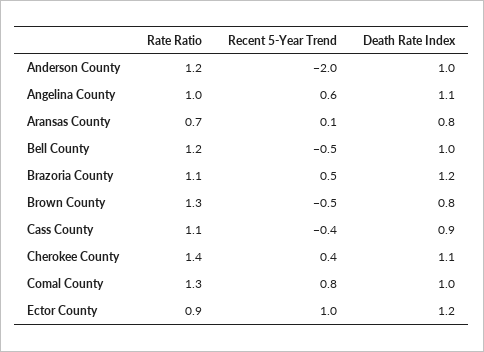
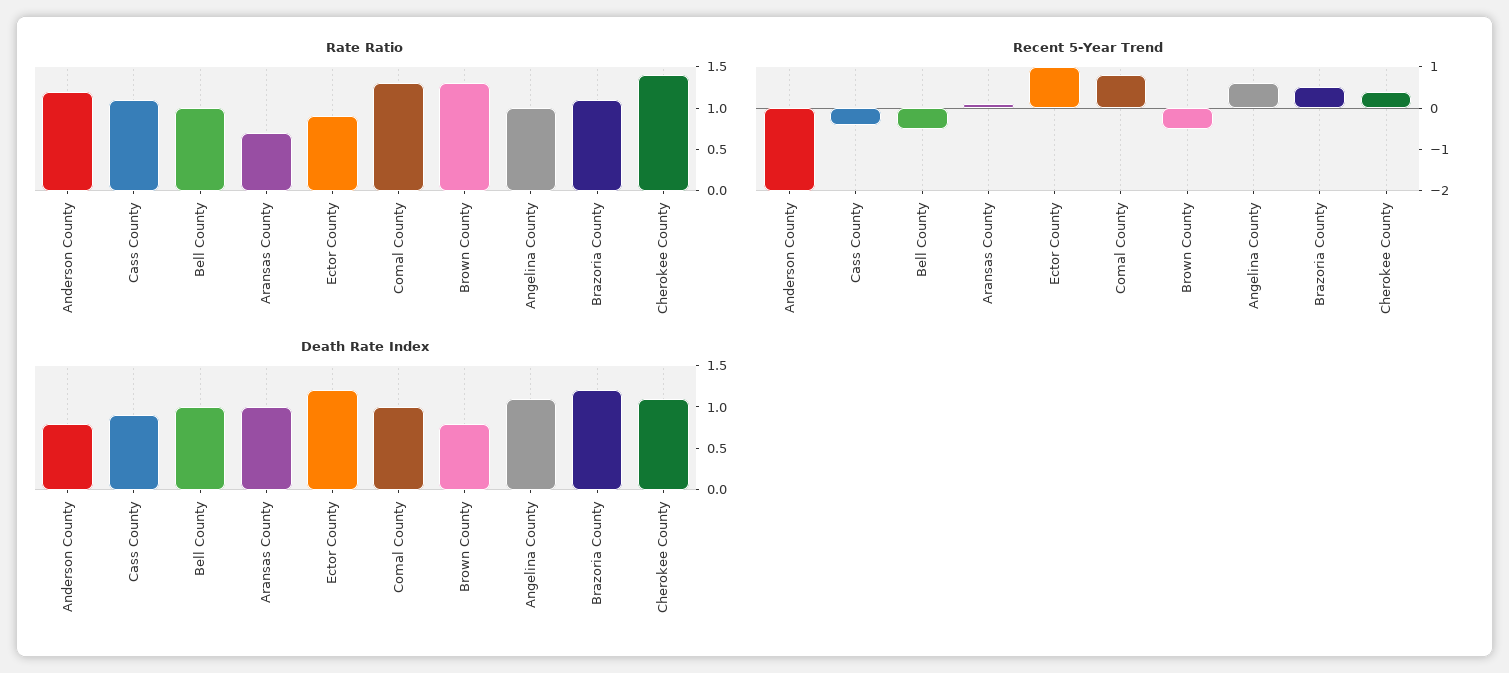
Death Rate Index, Anderson County: 1 -> 0.8
Death Rate Index, Aransas County: 0.8 -> 1
Rate Ratio, Bell County: 1.2 -> 1

